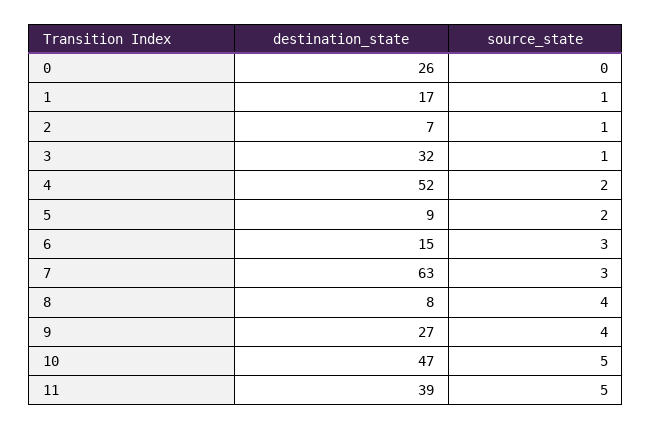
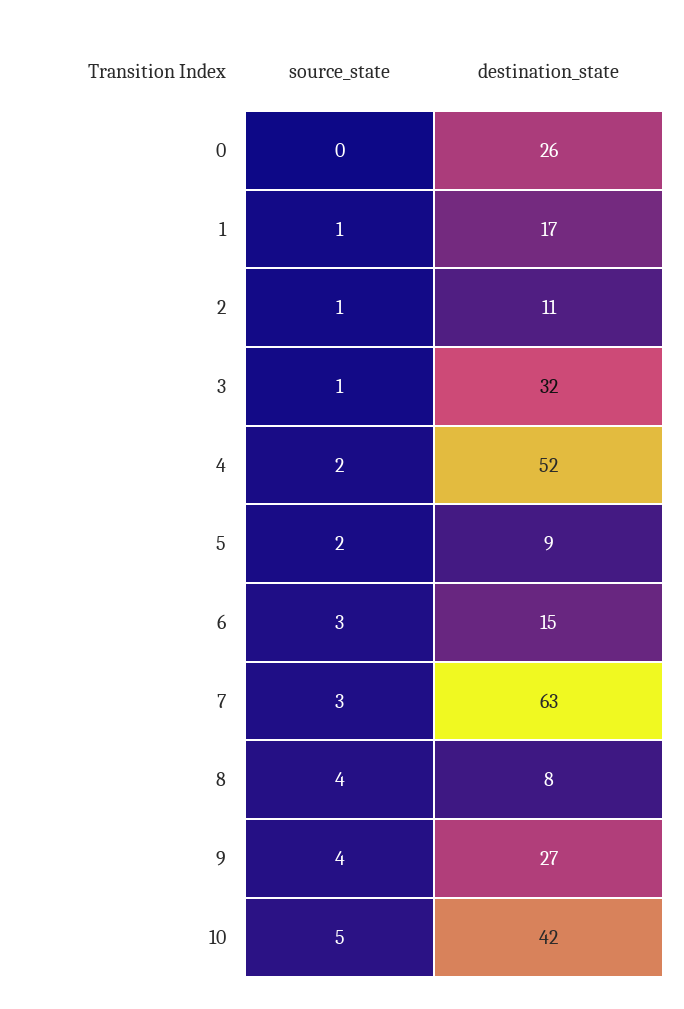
destination_state, 2: 7 -> 11
destination_state, 10: 47 -> 42
destination_state, 11: 39 -> none
source_state, 11: 5 -> none

